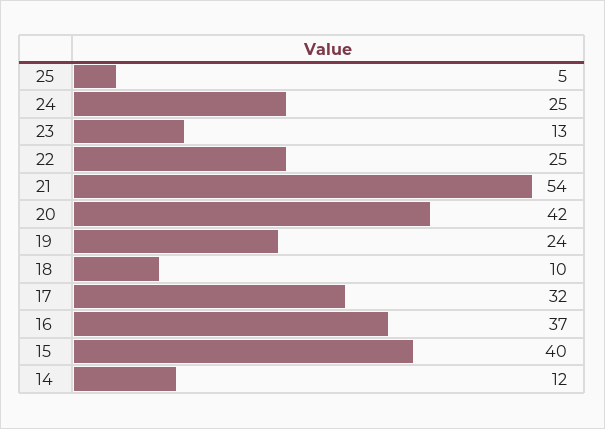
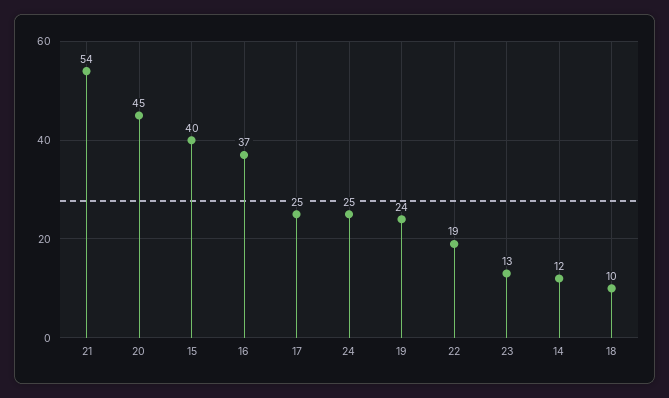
25: 5 -> none
22: 25 -> 19
20: 42 -> 45
17: 32 -> 25

